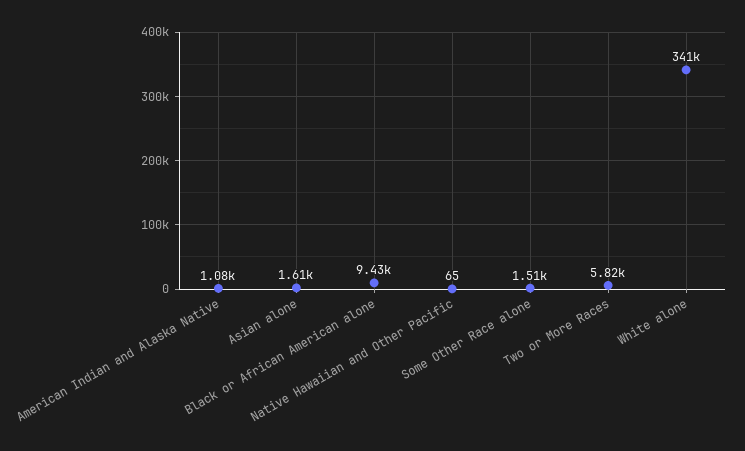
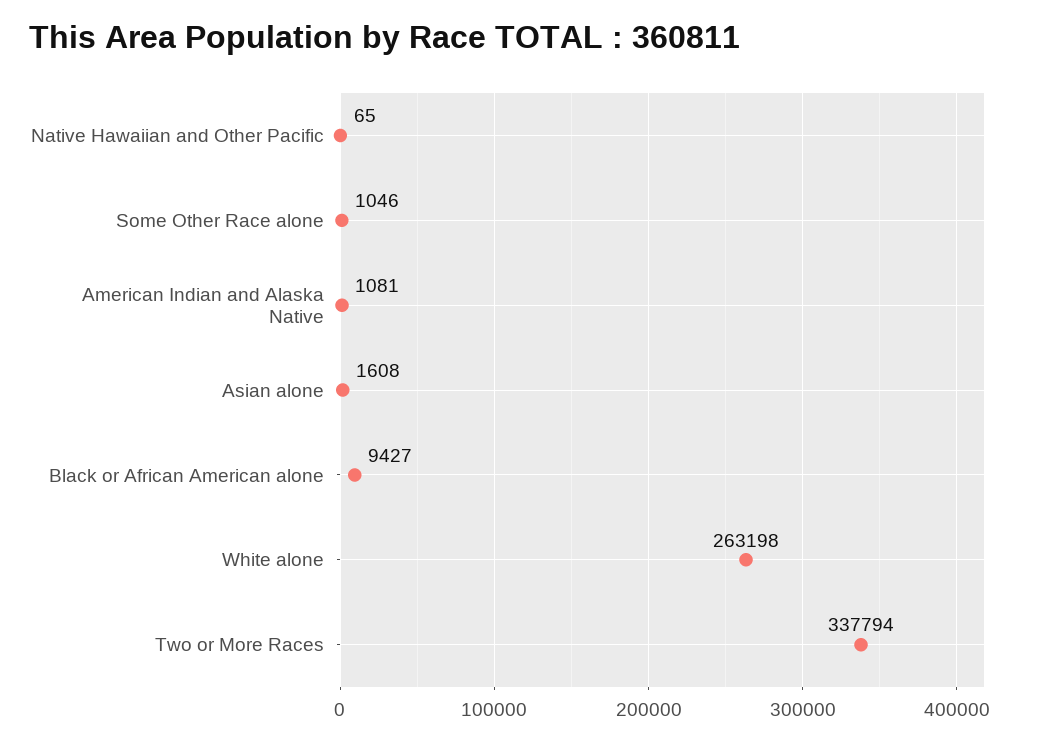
Some Other Race alone: 1510 -> 1046
Two or More Races: 5820 -> 337794
White alone: 341000 -> 263198

